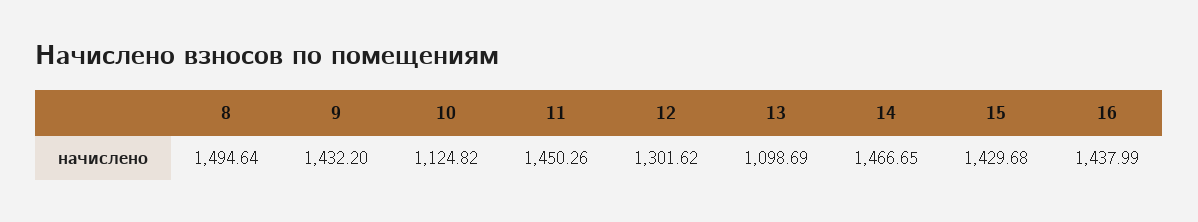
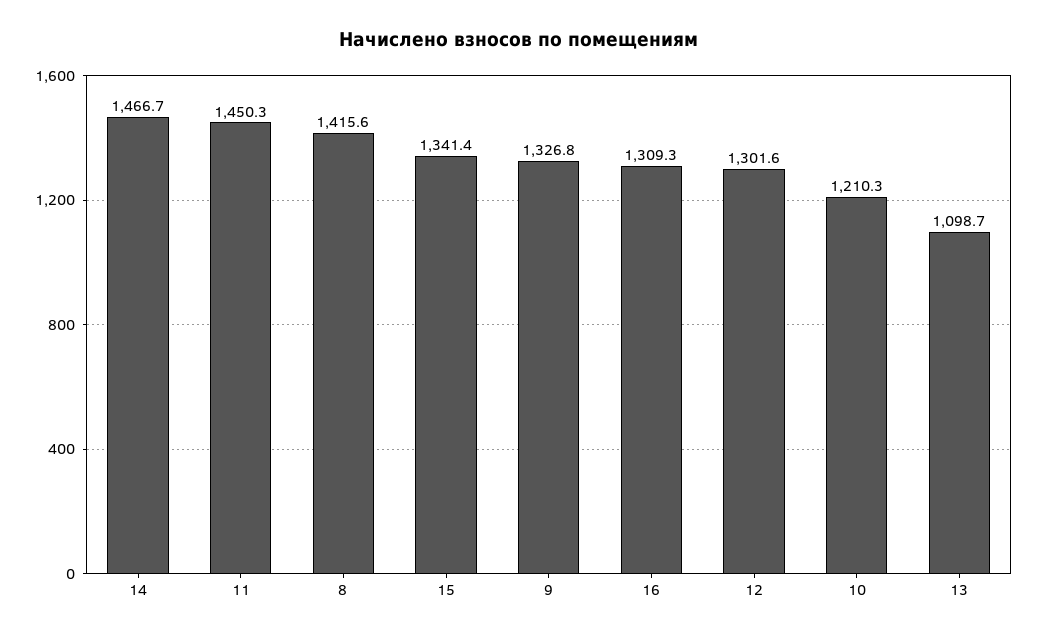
8: 1494.64 -> 1415.6
9: 1432.2 -> 1326.8
10: 1124.82 -> 1210.3
15: 1429.68 -> 1341.4
16: 1437.99 -> 1309.3

